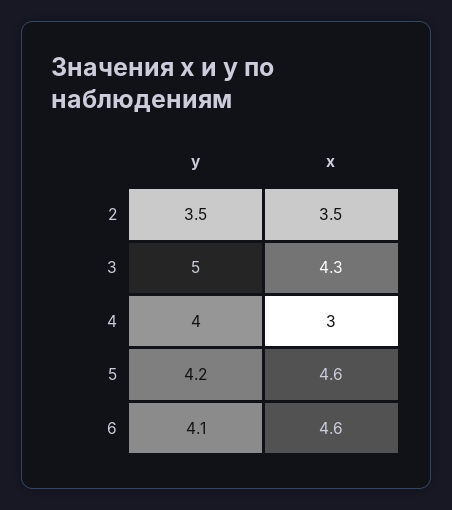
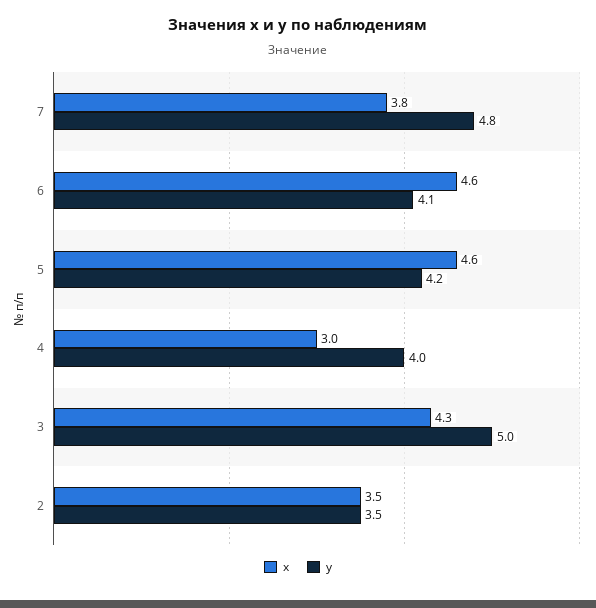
х, 7: none -> 3.8
у, 7: none -> 4.8

